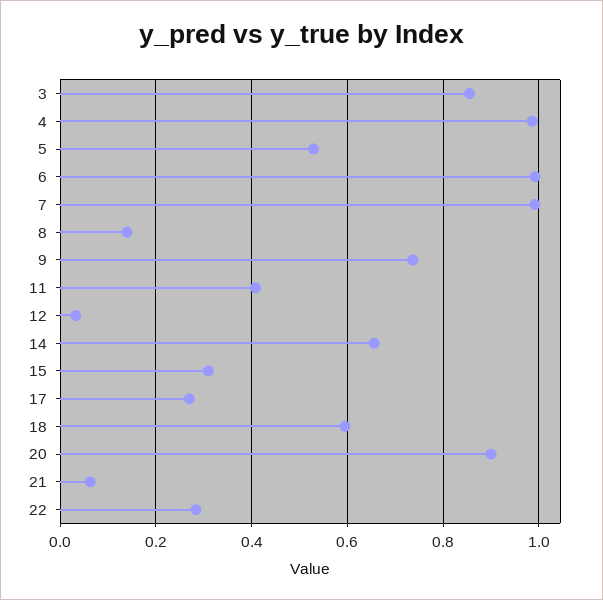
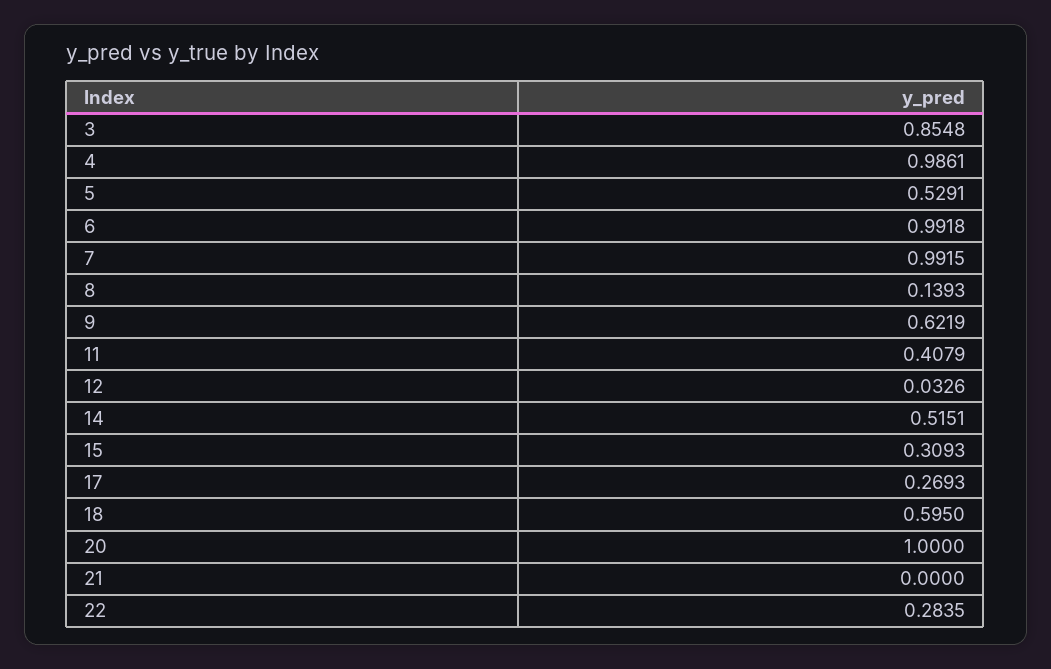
9: 0.74 -> 0.6219
14: 0.66 -> 0.5151
20: 0.9 -> 1
21: 0.06 -> 0

